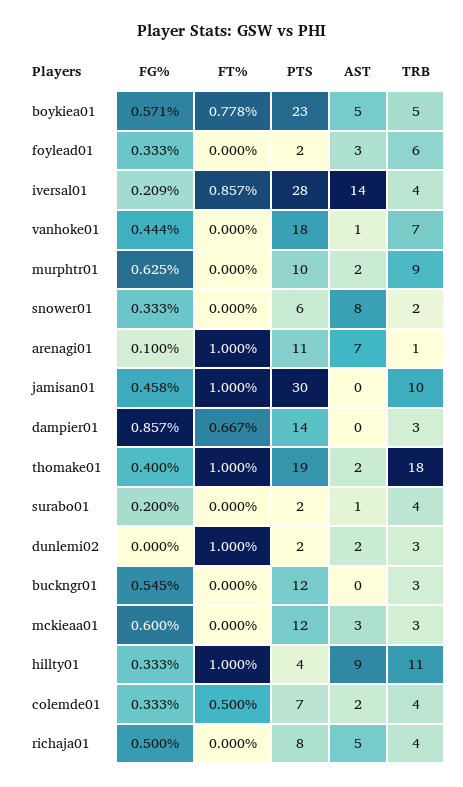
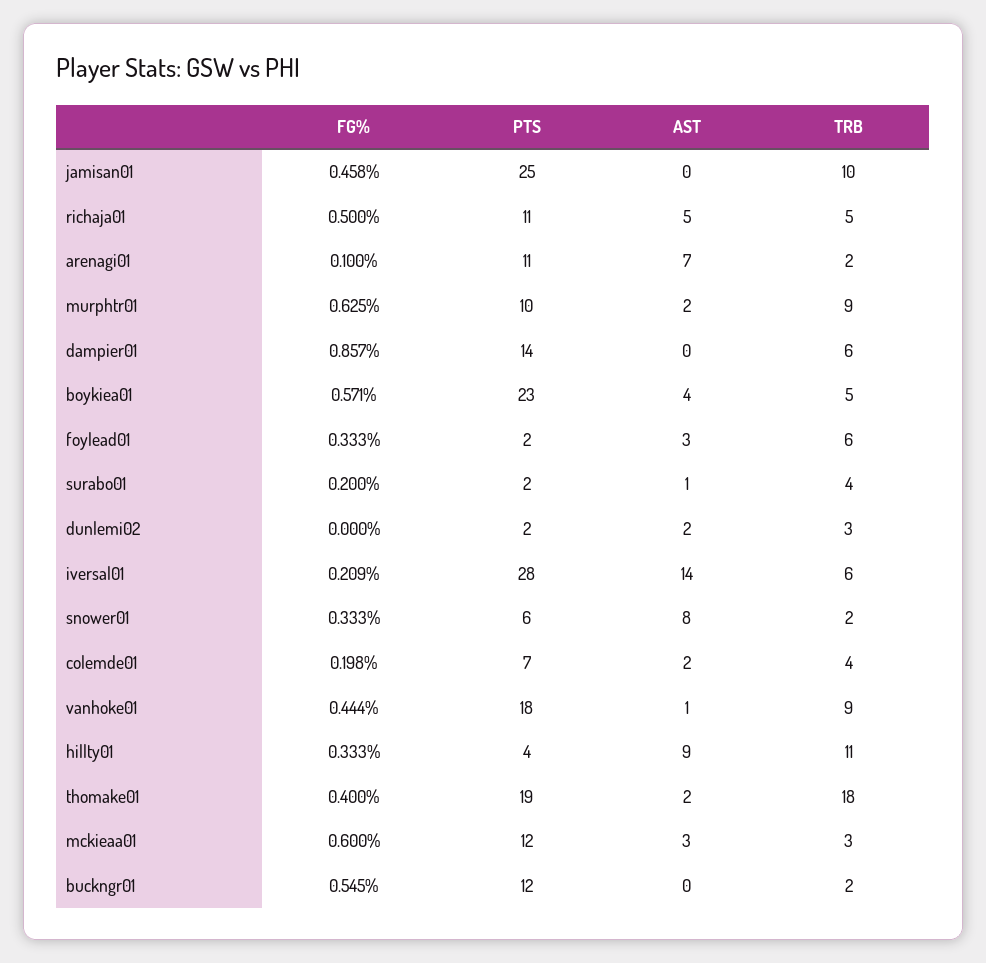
FT%, boykiea01: 0.778 -> none
AST, boykiea01: 5 -> 4
FT%, foylead01: 0 -> none
FT%, iversal01: 0.857 -> none
TRB, iversal01: 4 -> 6
FT%, vanhoke01: 0 -> none
TRB, vanhoke01: 7 -> 9
FT%, murphtr01: 0 -> none
FT%, snower01: 0 -> none
FT%, arenagi01: 1 -> none
TRB, arenagi01: 1 -> 2
FT%, jamisan01: 1 -> none
PTS, jamisan01: 30 -> 25
FT%, dampier01: 0.667 -> none
TRB, dampier01: 3 -> 6
FT%, thomake01: 1 -> none
FT%, surabo01: 0 -> none
FT%, dunlemi02: 1 -> none
FT%, buckngr01: 0 -> none
TRB, buckngr01: 3 -> 2
FT%, mckieaa01: 0 -> none
FT%, hillty01: 1 -> none
FG%, colemde01: 0.333 -> 0.198
FT%, colemde01: 0.5 -> none
FT%, richaja01: 0 -> none
PTS, richaja01: 8 -> 11
TRB, richaja01: 4 -> 5

